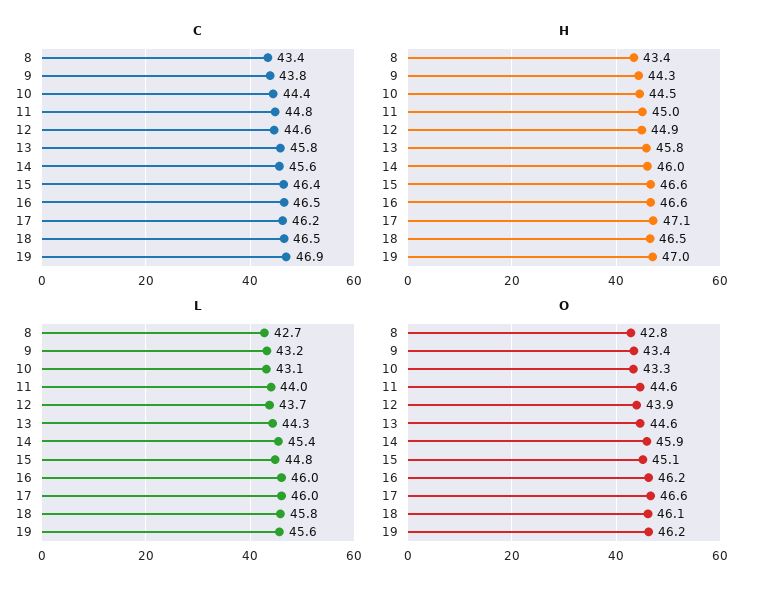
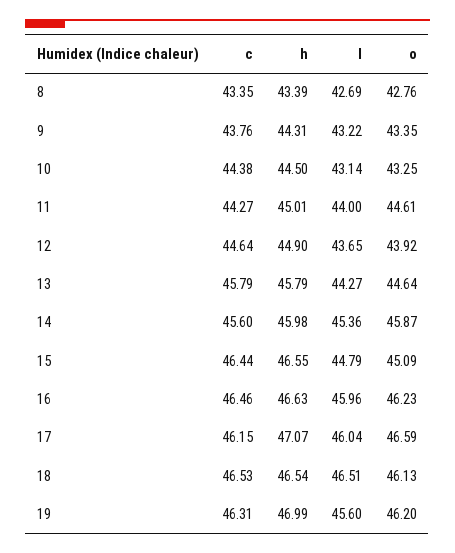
C, 11: 44.8 -> 44.27
C, 19: 46.9 -> 46.31
L, 18: 45.8 -> 46.51

